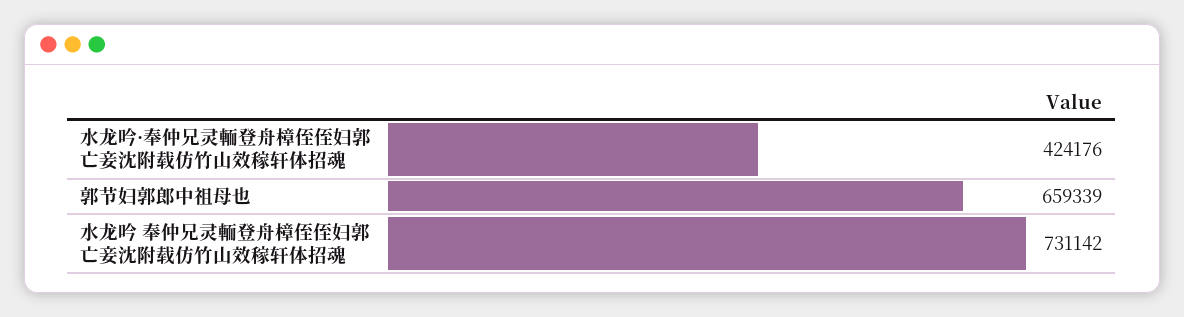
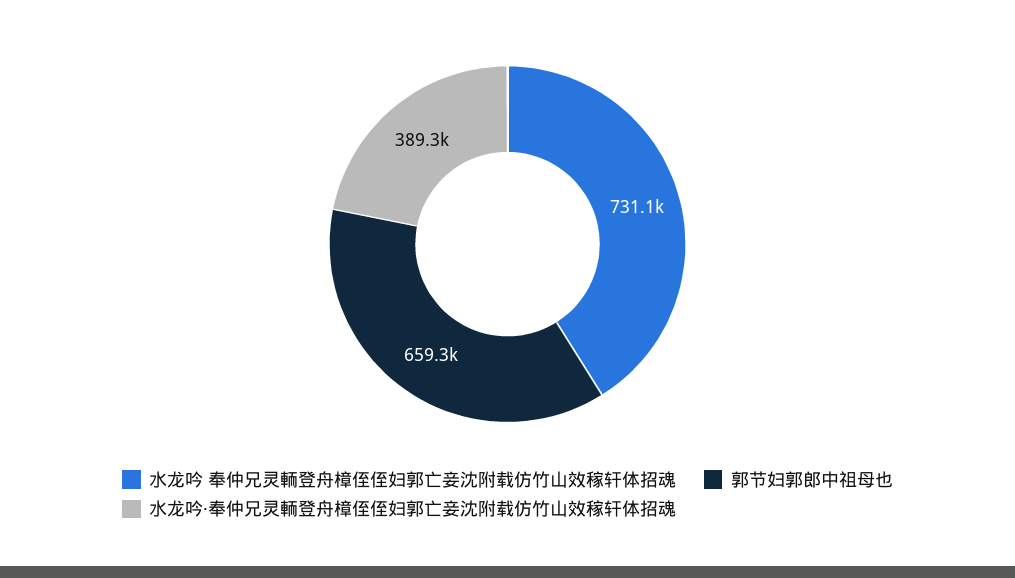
水龙吟·奉仲兄灵輀登舟樟侄侄妇郭亡妾沈附载仿竹山效稼轩体招魂: 424176 -> 389300

